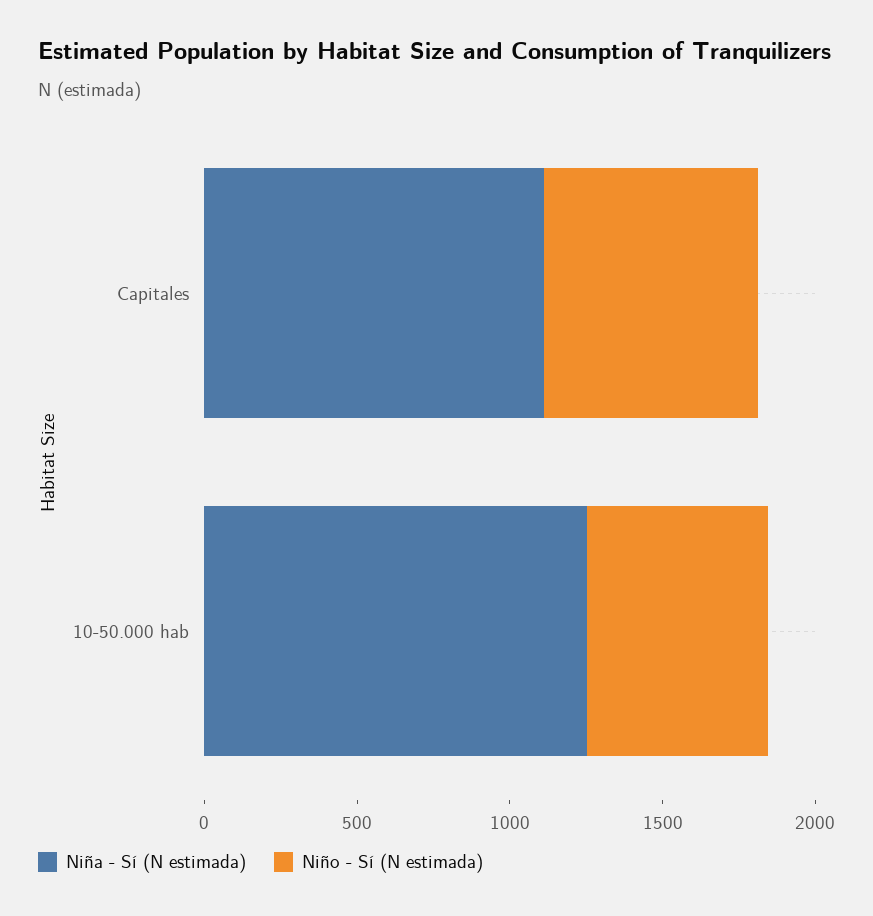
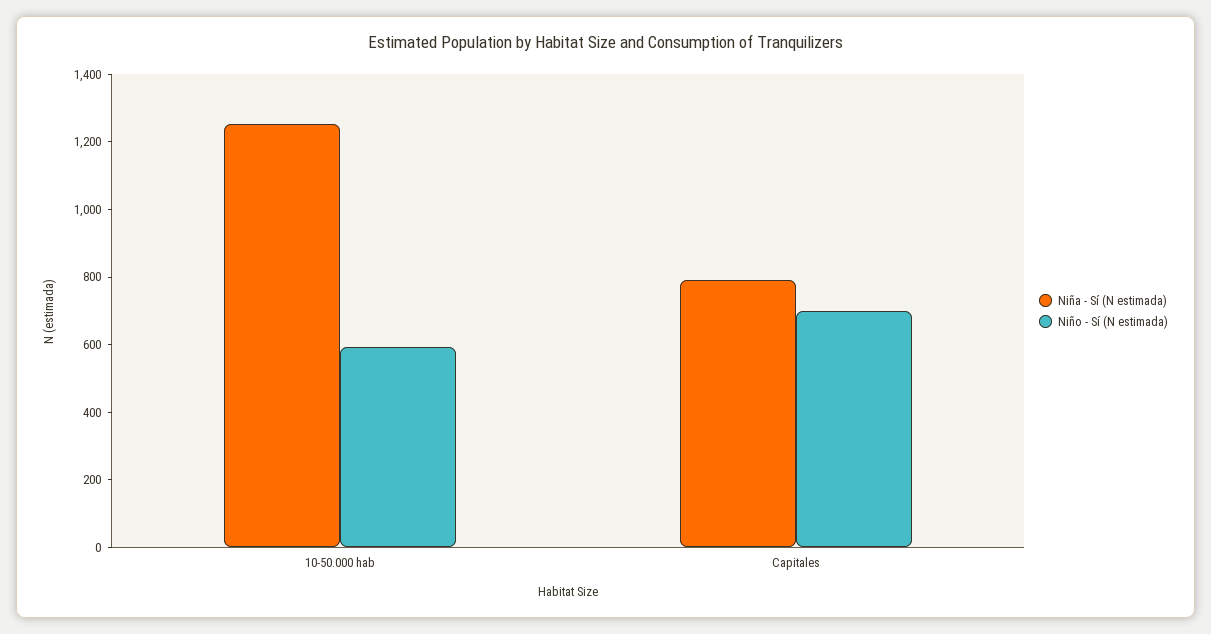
Niña - Sí (N estimada), Capitales: 1100 -> 800

